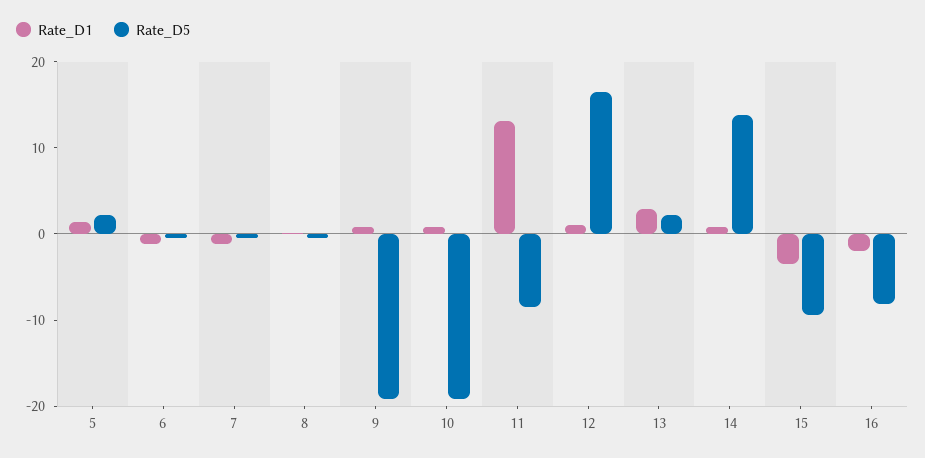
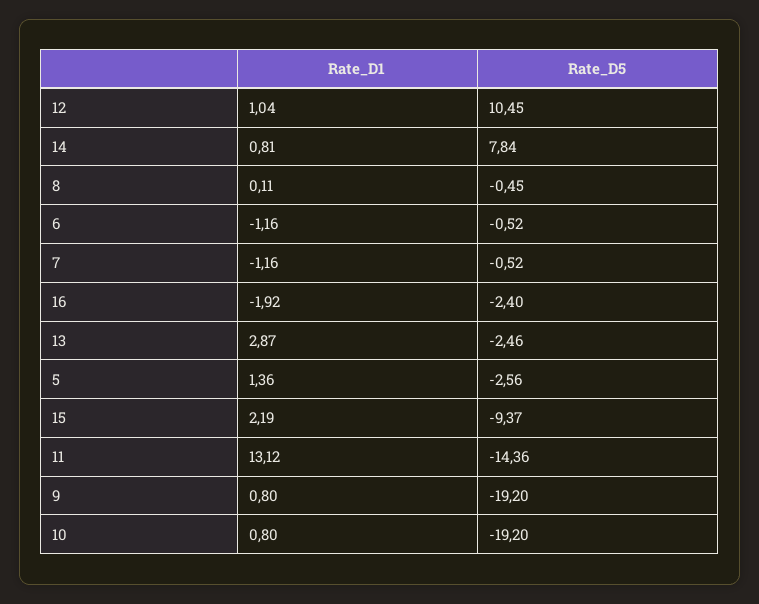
Rate_D5, 5: 2 -> -2.56
Rate_D5, 11: -8 -> -14.36
Rate_D5, 12: 16 -> 10.45
Rate_D5, 13: 2 -> -2.46
Rate_D5, 14: 14 -> 7.84
Rate_D1, 15: -4 -> 2.19
Rate_D5, 16: -8 -> -2.4

